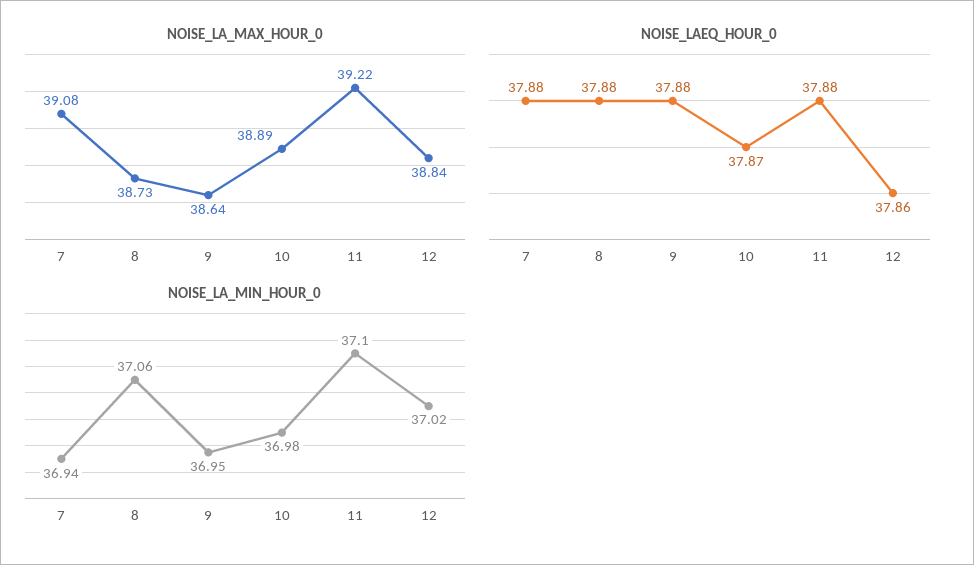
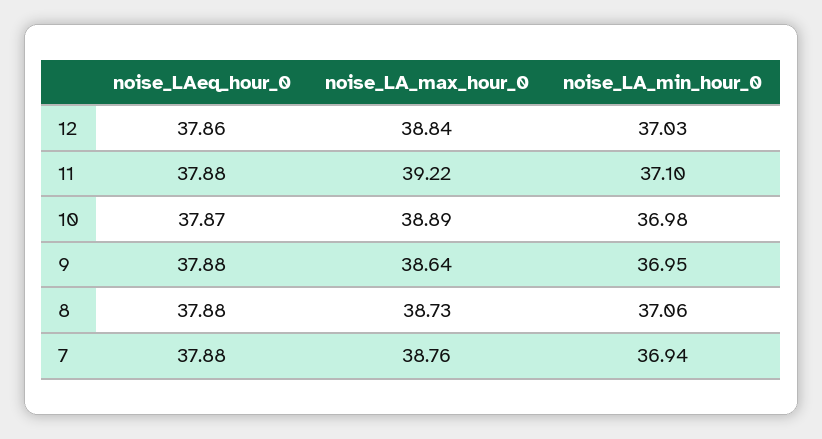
NOISE_LA_MAX_HOUR_0, 7: 39.08 -> 38.76
NOISE_LA_MIN_HOUR_0, 12: 37.02 -> 37.03

